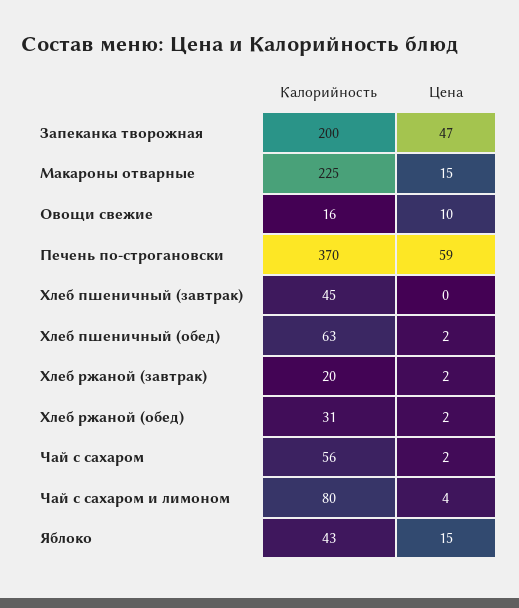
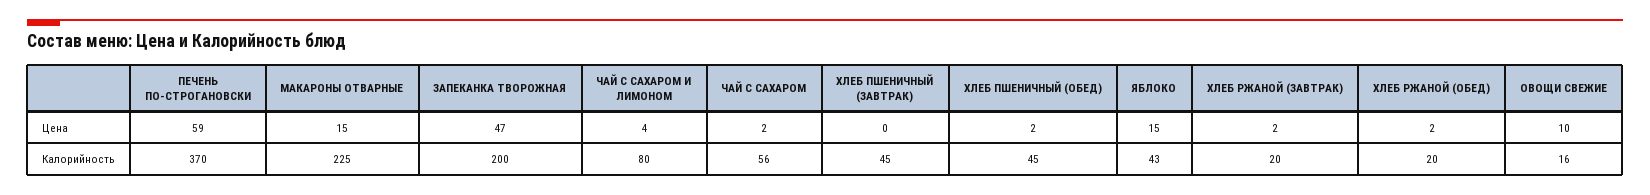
Калорийность, Хлеб пшеничный (обед): 63 -> 45
Калорийность, Хлеб ржаной (обед): 31 -> 20

